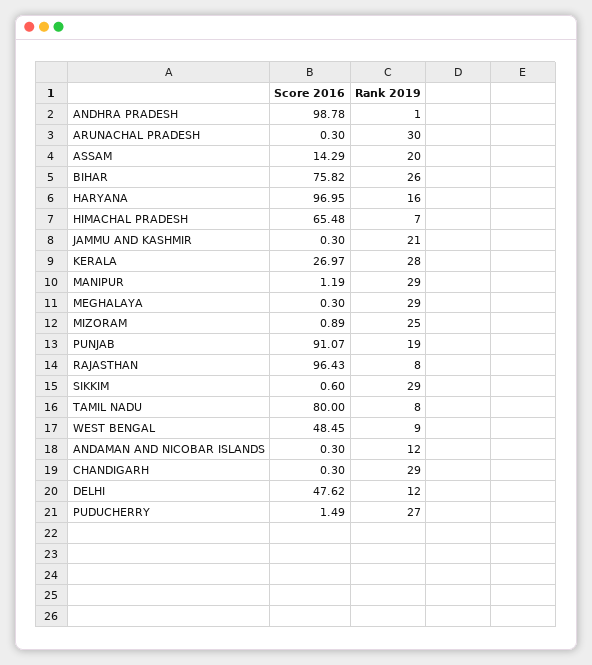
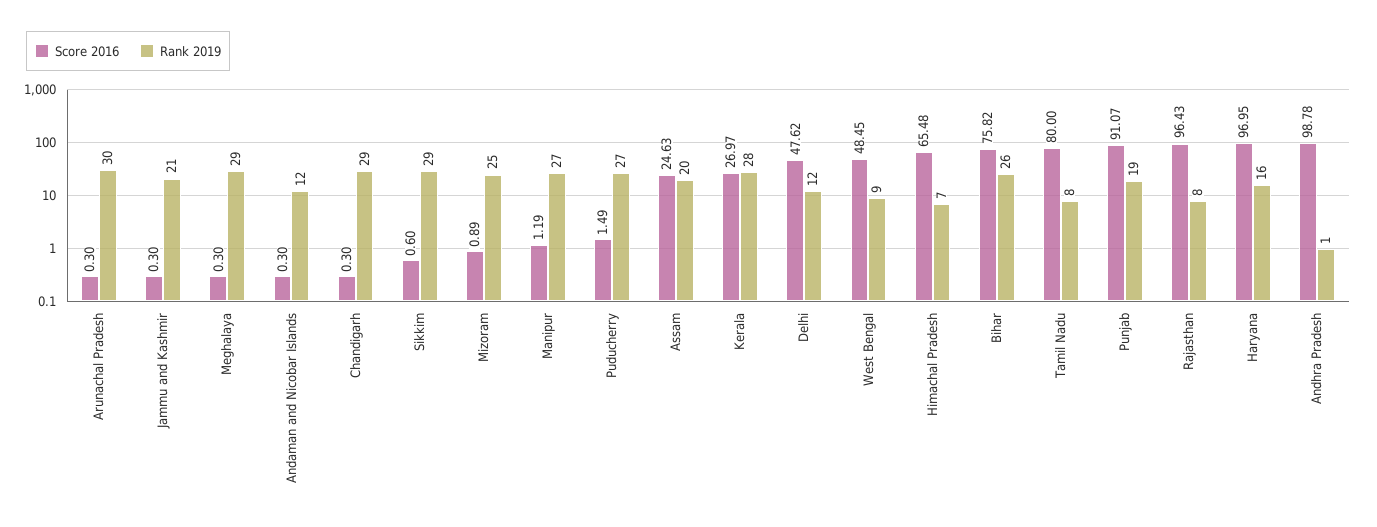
Score 2016, ASSAM: 14.29 -> 24.63
Rank 2019, MANIPUR: 29 -> 27

